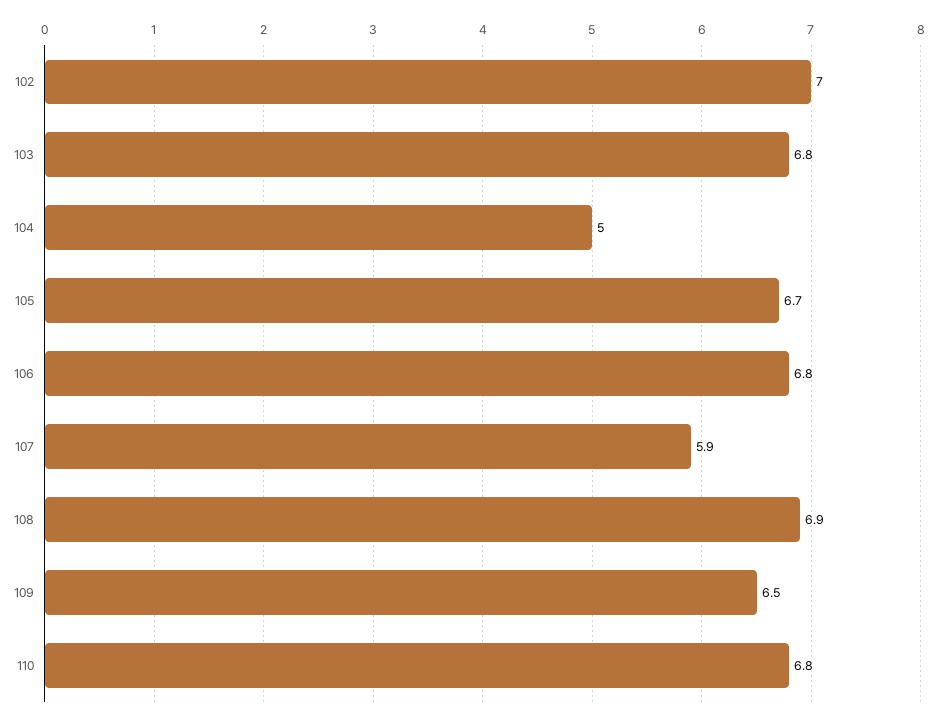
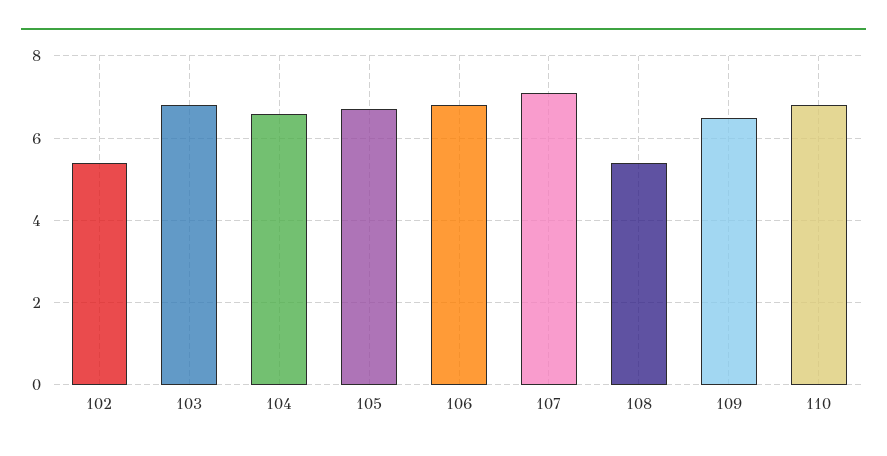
102: 7 -> 5.5
104: 5 -> 6.5
107: 5.9 -> 7
108: 6.9 -> 5.5

